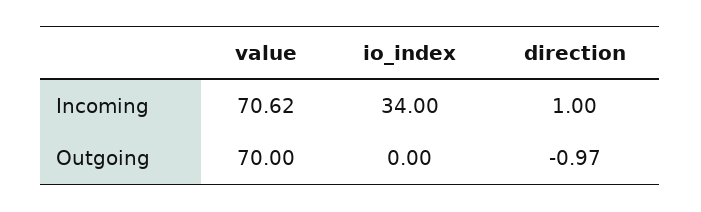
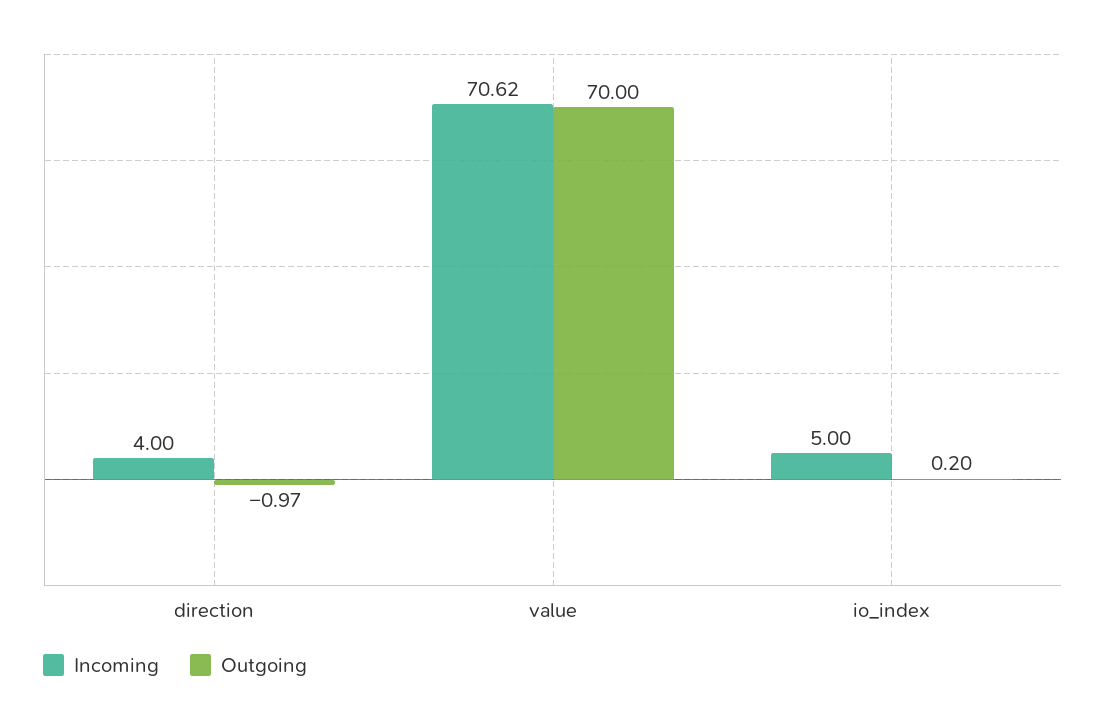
Incoming, io_index: 34 -> 5
Incoming, direction: 1 -> 4
Outgoing, io_index: 0 -> 0.2

